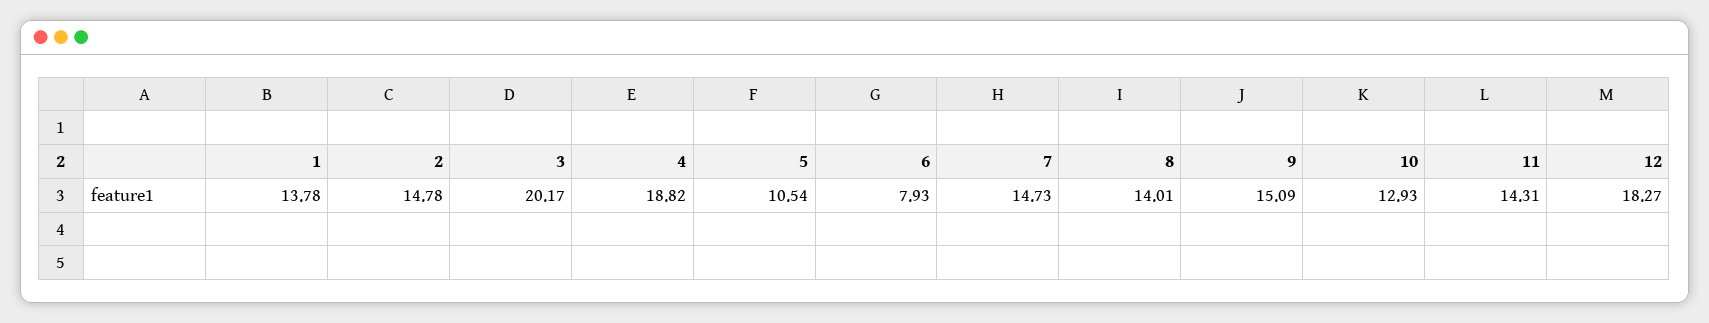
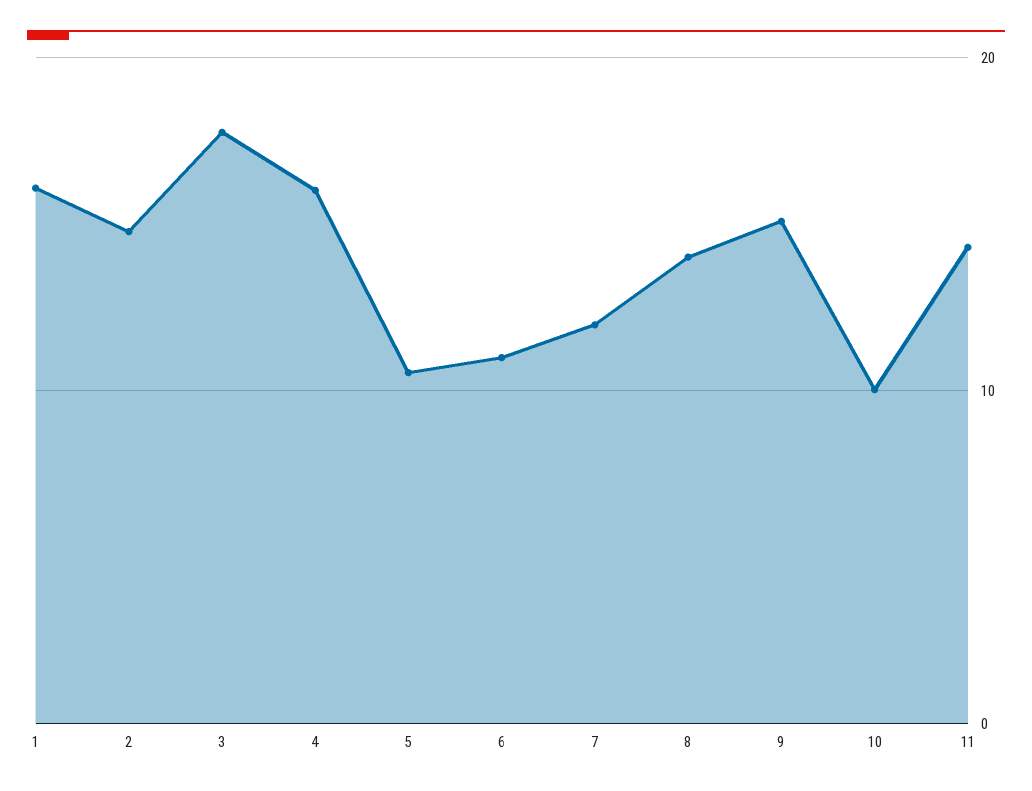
1: 13.78 -> 16
3: 20.17 -> 18
4: 18.82 -> 16
6: 7.93 -> 11
7: 14.73 -> 12
10: 12.93 -> 10
12: 18.27 -> none

